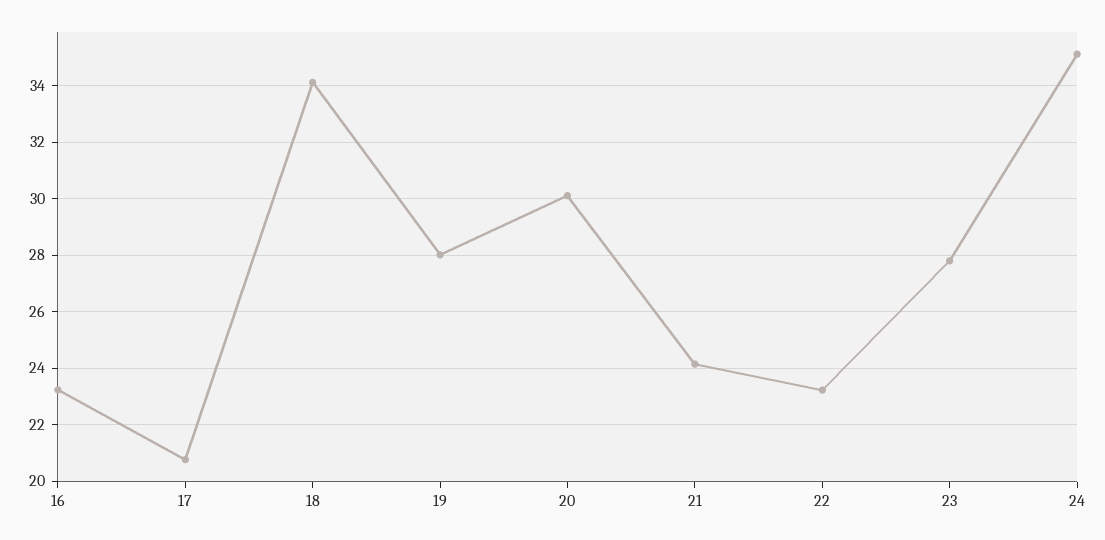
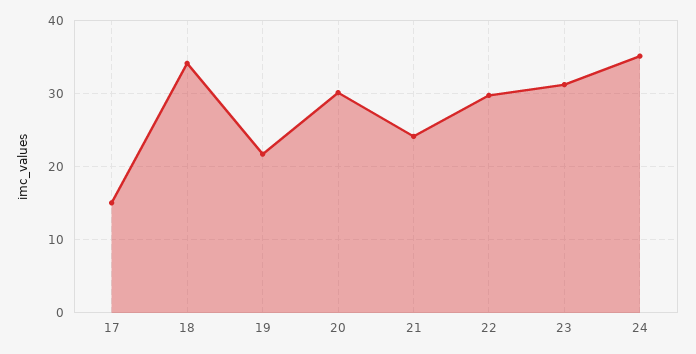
16: 23.25 -> none
17: 20.75 -> 15
19: 28 -> 22
22: 23.25 -> 30
23: 27.75 -> 31

